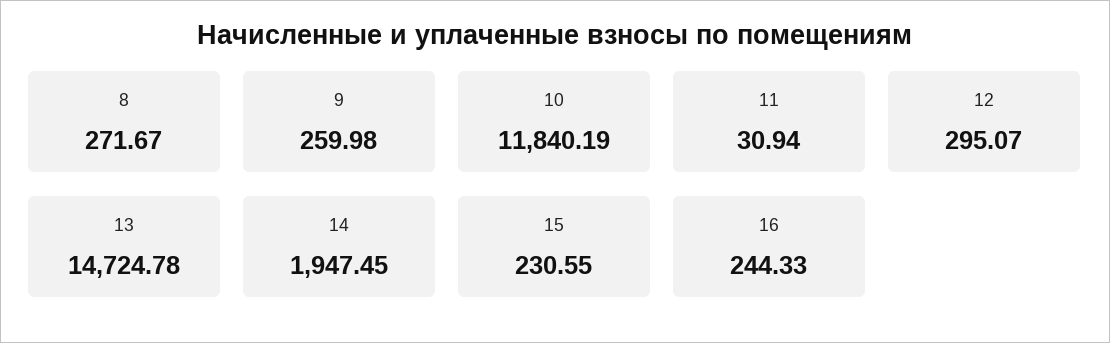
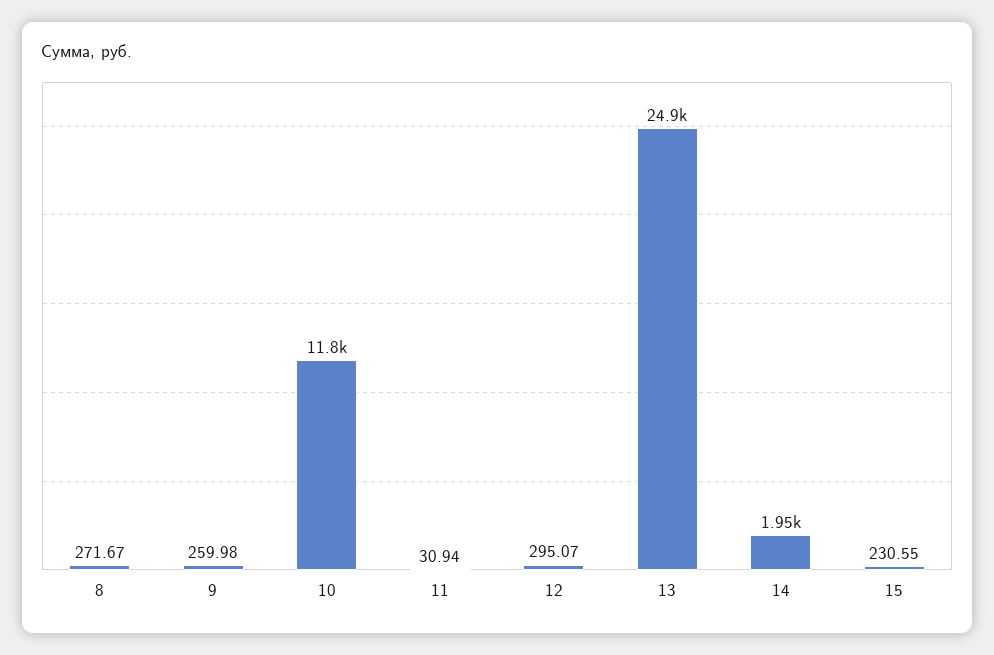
13: 14724.78 -> 24900
16: 244.33 -> none

